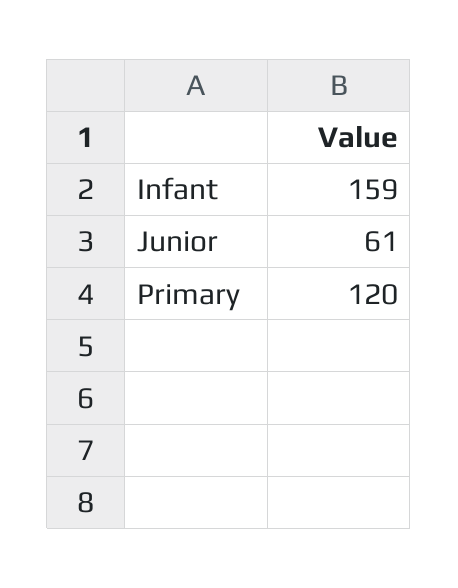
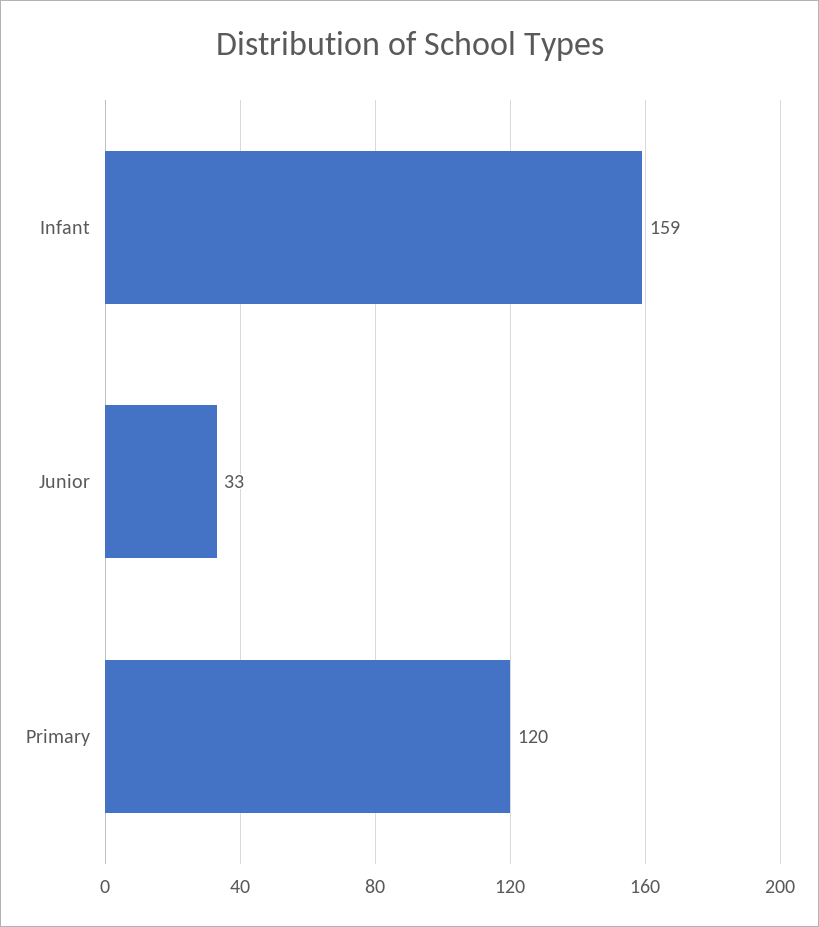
Junior: 61 -> 33

